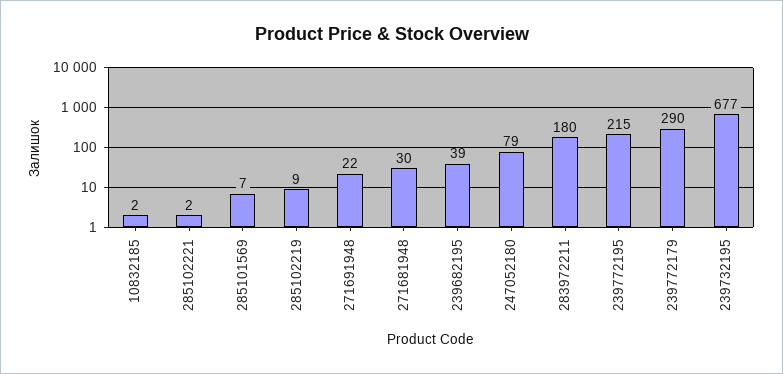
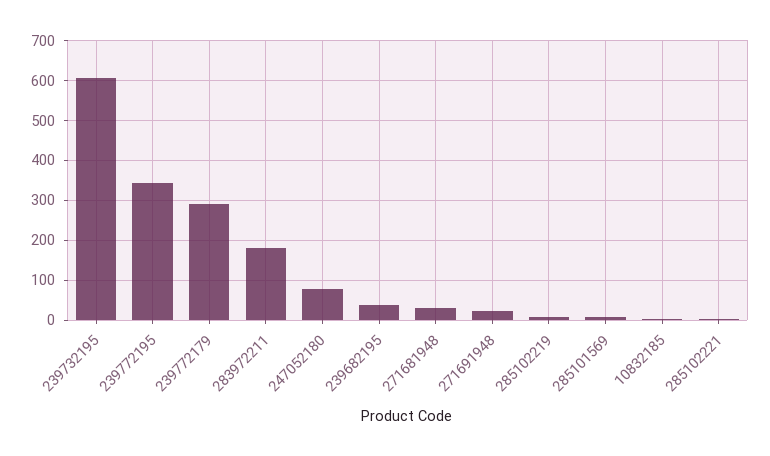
239772195: 215 -> 340
239732195: 677 -> 600

